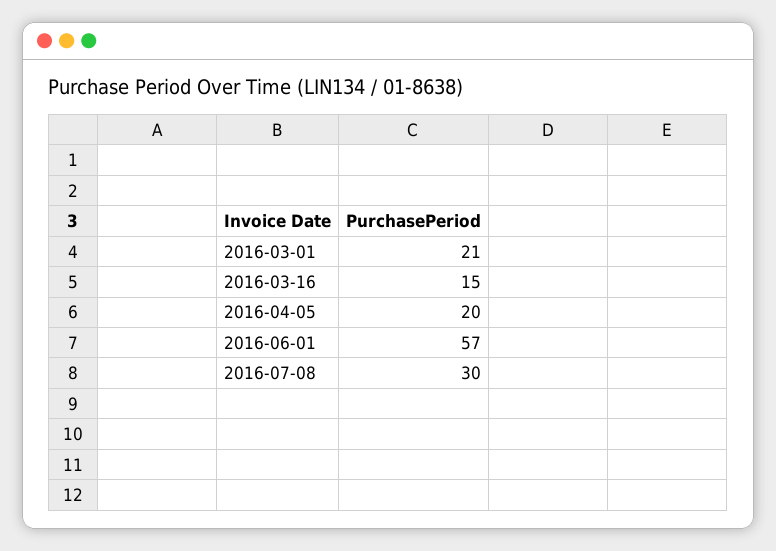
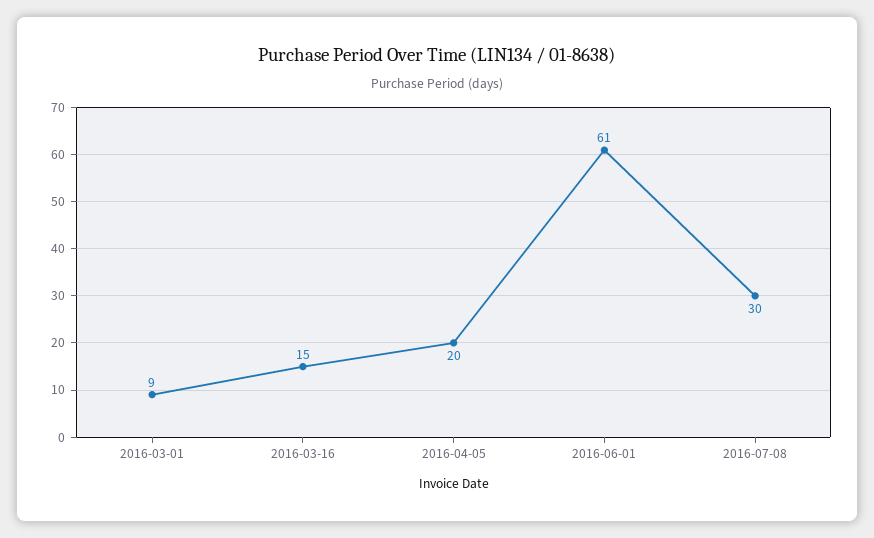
2016-03-01: 21 -> 9
2016-06-01: 57 -> 61

